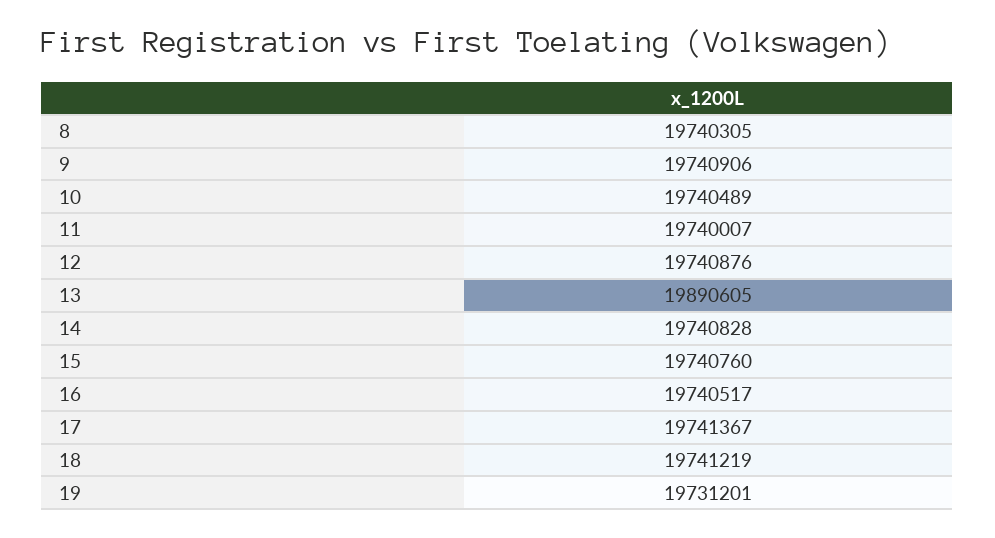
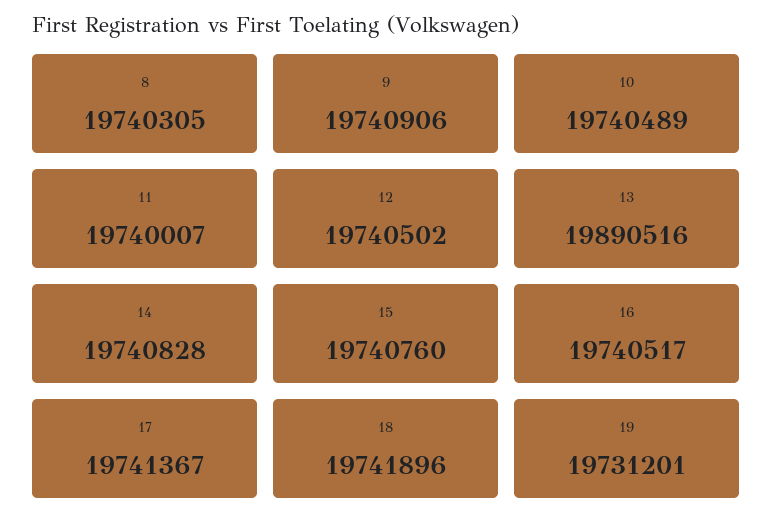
12: 19740876 -> 19740502
13: 19890605 -> 19890516
18: 19741219 -> 19741896

